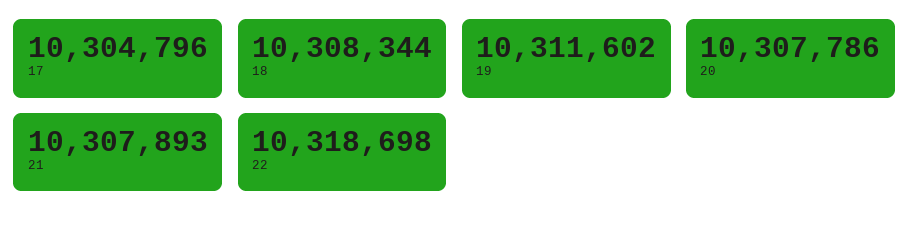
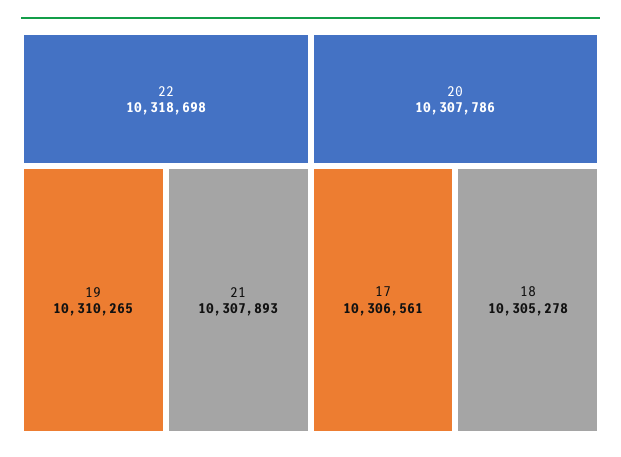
17: 10304796 -> 10306561
18: 10308344 -> 10305278
19: 10311602 -> 10310265

